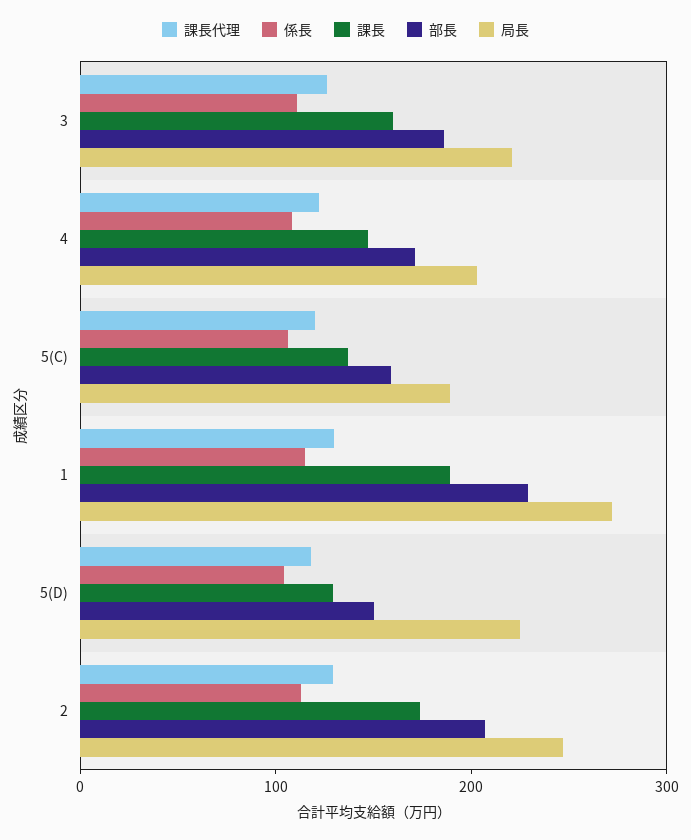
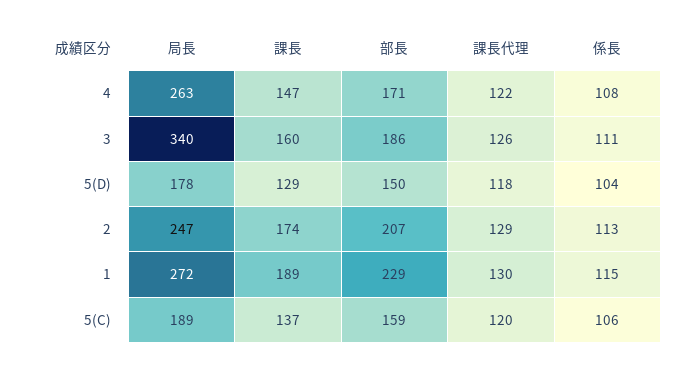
局長, 3: 220 -> 340
局長, 4: 200 -> 263
局長, 5(D): 220 -> 178

